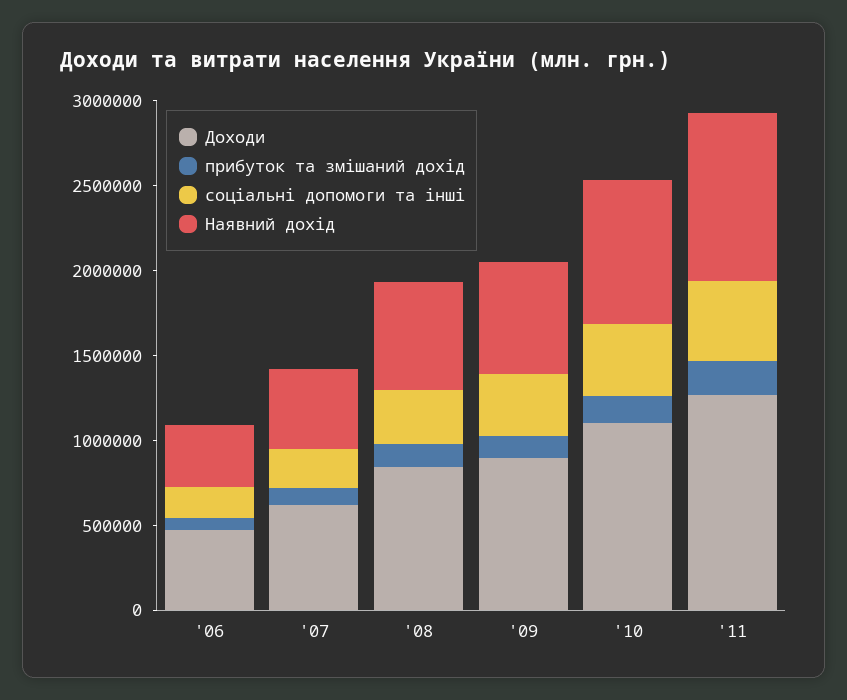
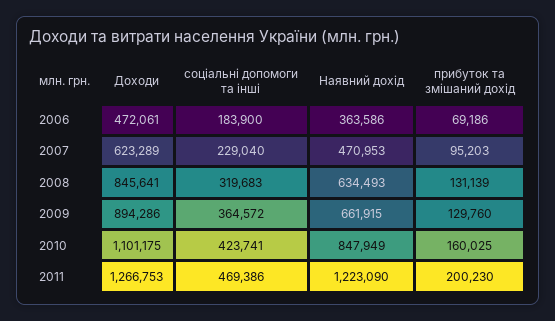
Наявний дохід, '11: 1000000 -> 1223090

